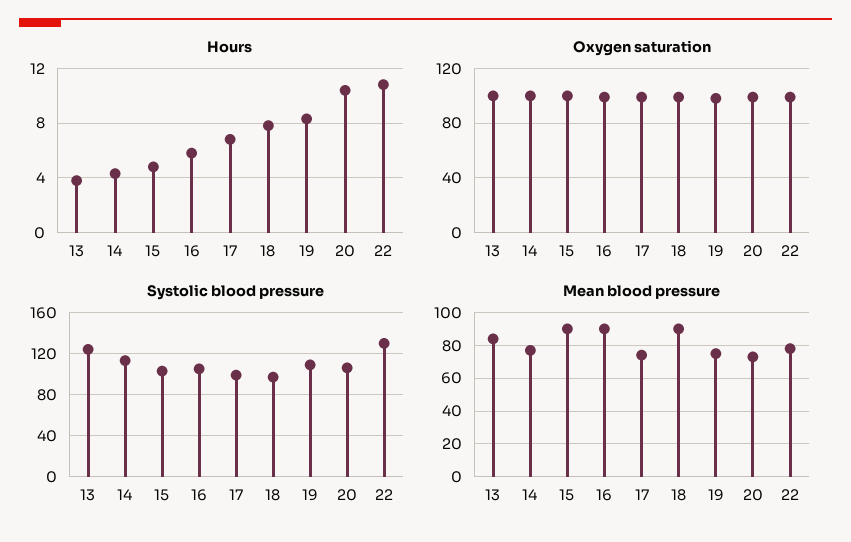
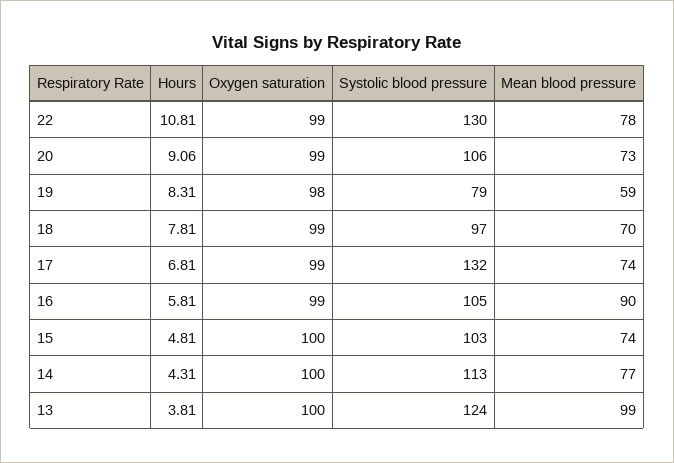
Hours, 20: 10.5 -> 9.06
Systolic blood pressure, 17: 100 -> 132
Systolic blood pressure, 19: 110 -> 79
Mean blood pressure, 13: 85 -> 99
Mean blood pressure, 15: 90 -> 74
Mean blood pressure, 18: 90 -> 70
Mean blood pressure, 19: 75 -> 59

